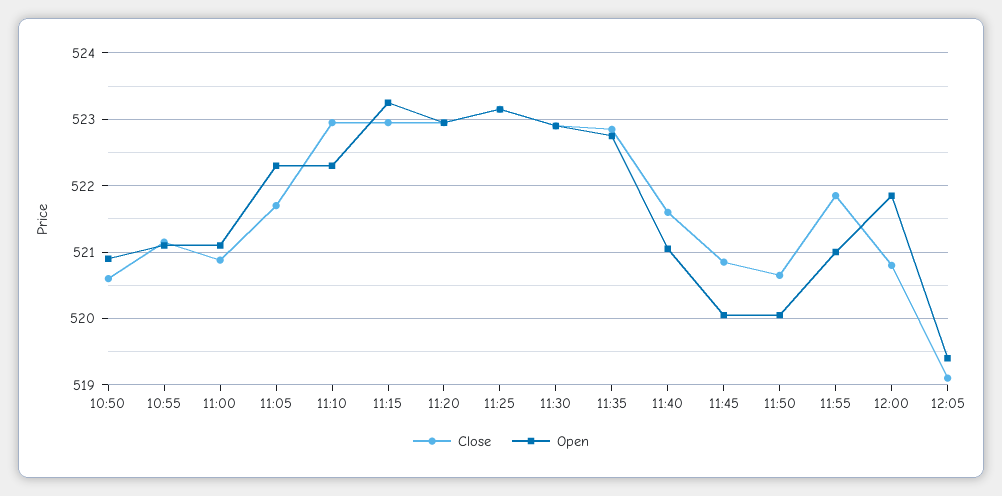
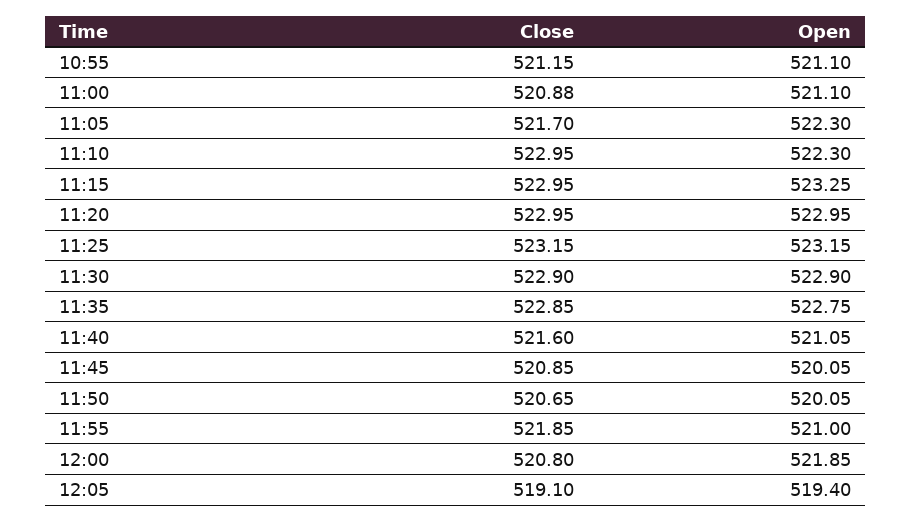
Close, 10:50: 520.6 -> none
Open, 10:50: 520.9 -> none

